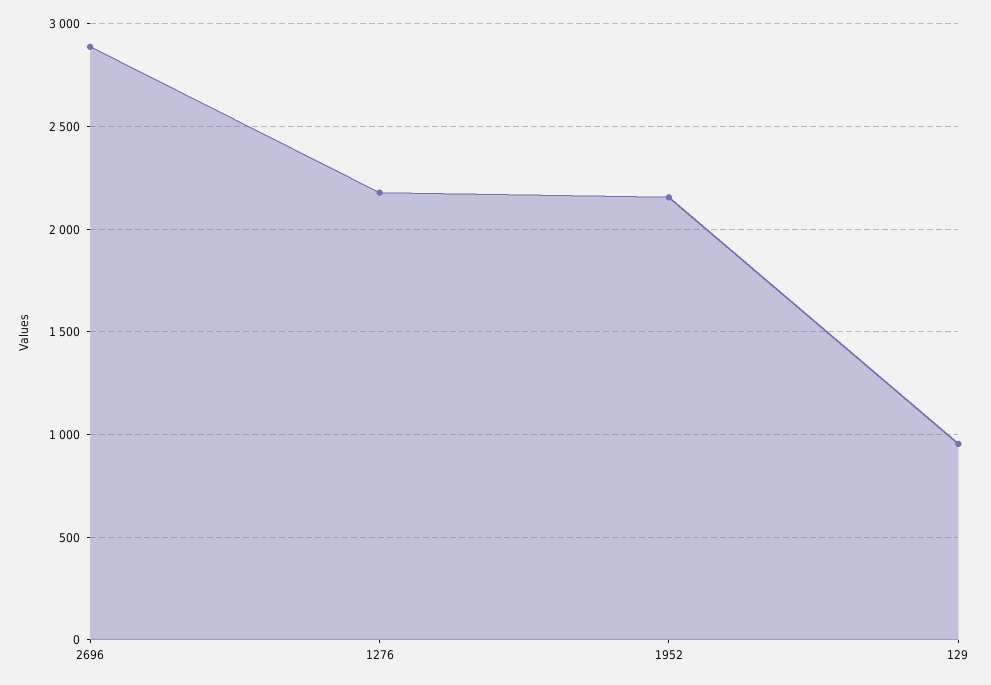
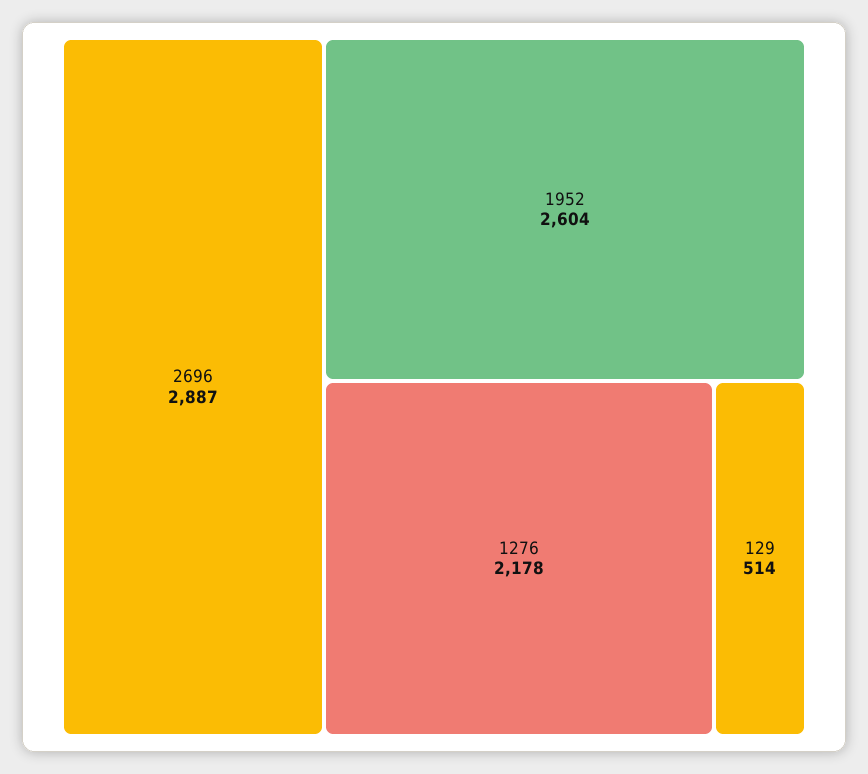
1952: 2150 -> 2604
129: 950 -> 514

